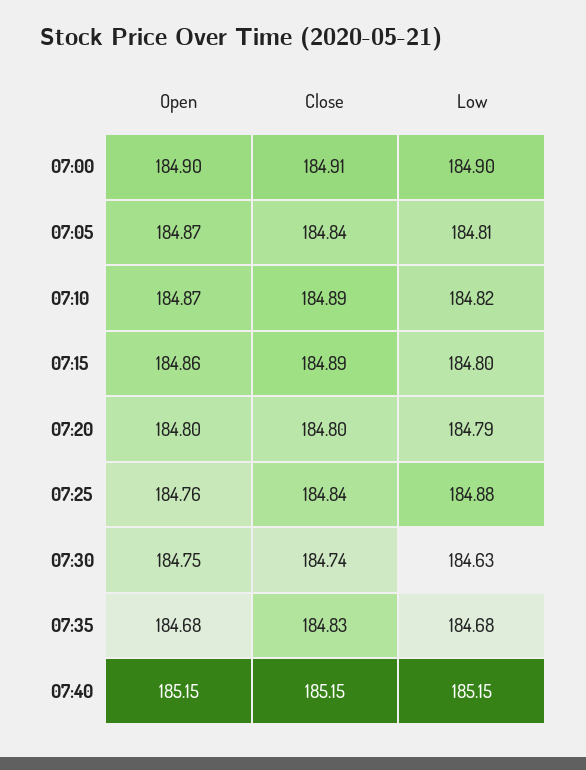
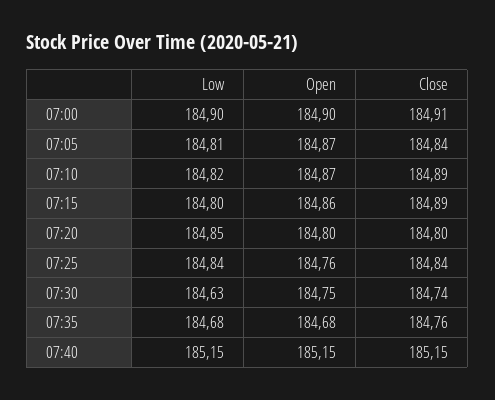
Low, 07:20: 184.79 -> 184.85
Low, 07:25: 184.88 -> 184.84
Close, 07:35: 184.83 -> 184.76

